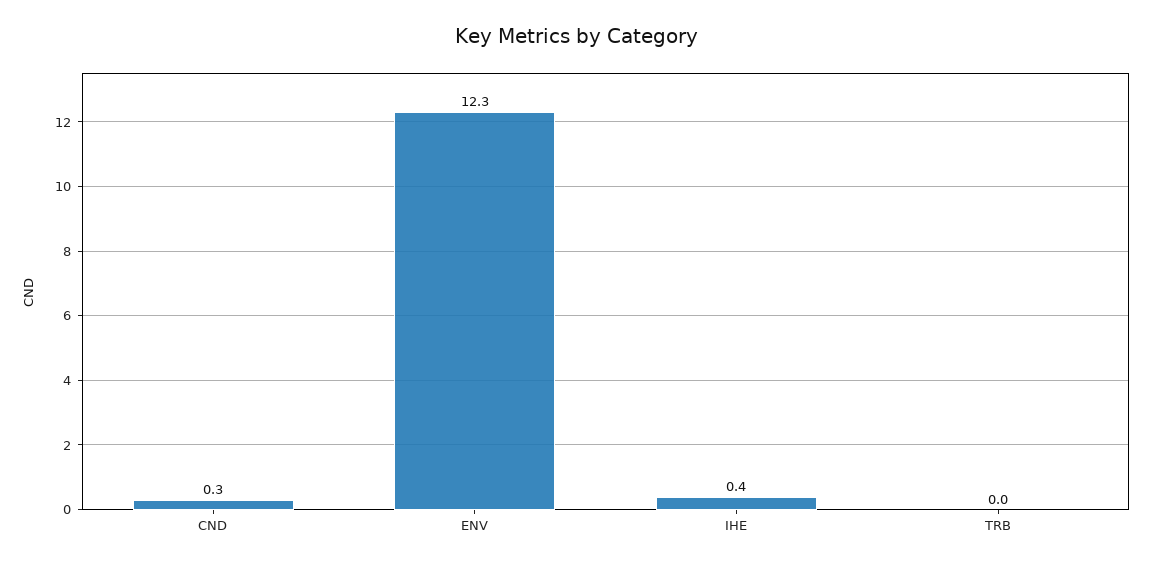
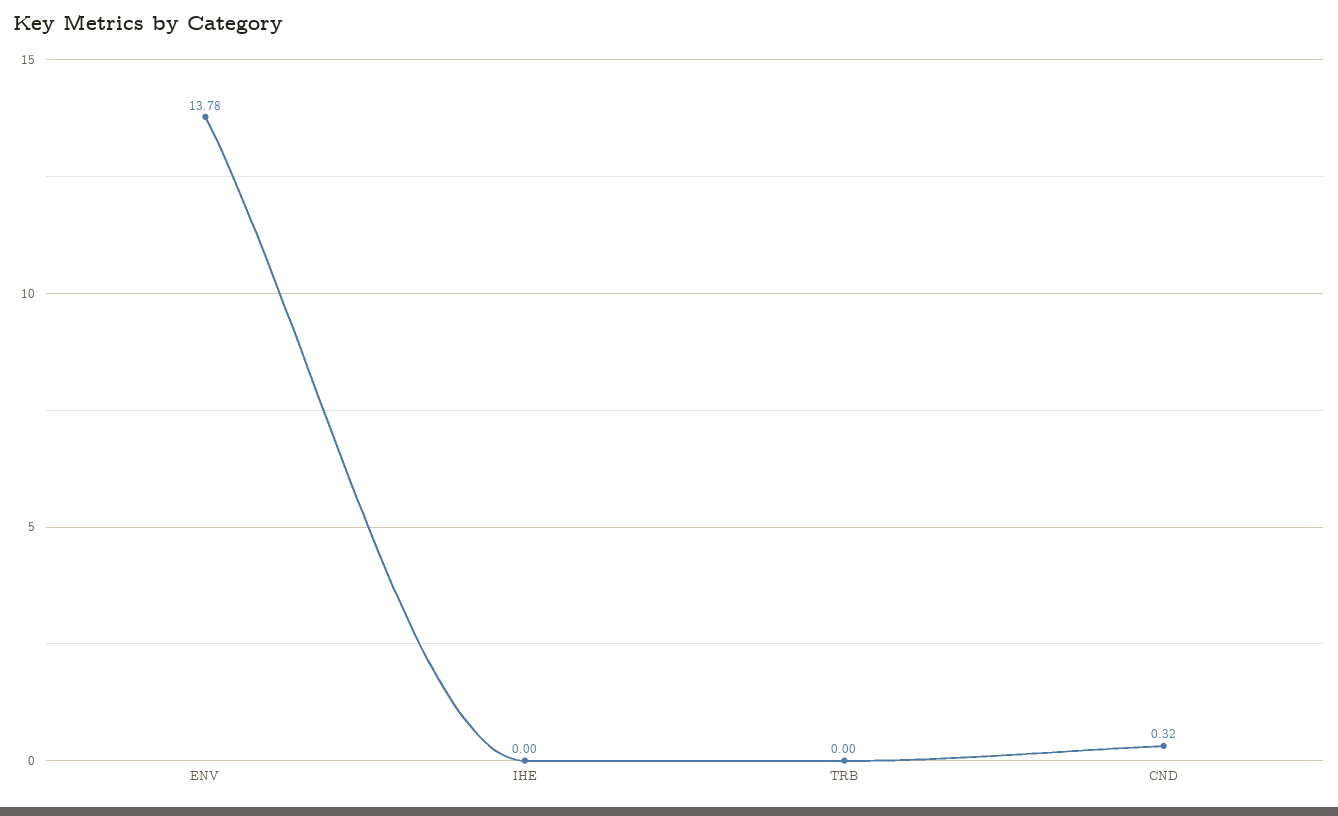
ENV: 12.3 -> 13.78
IHE: 0.4 -> 0

